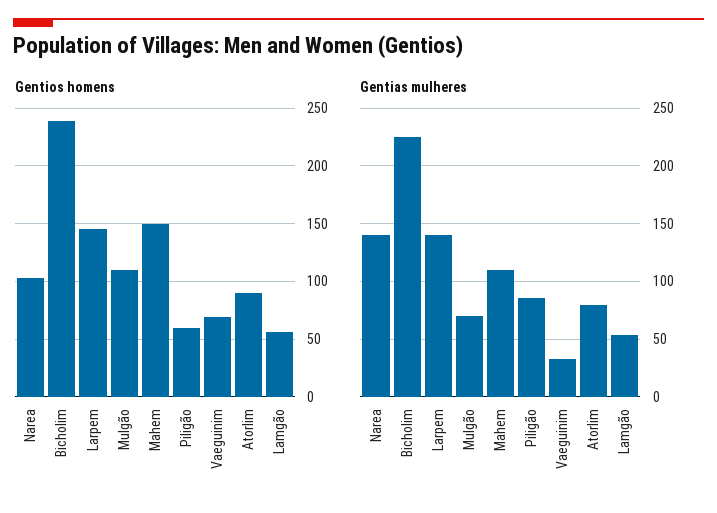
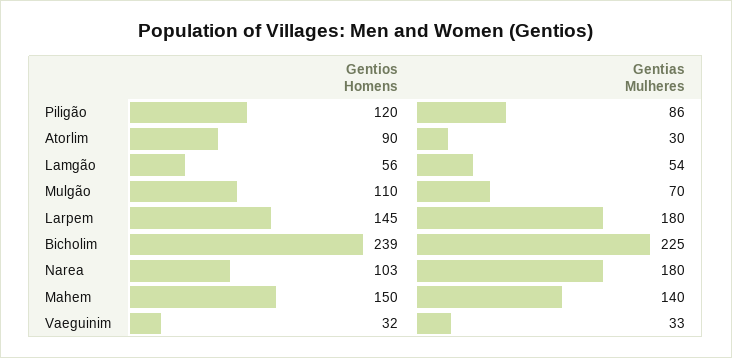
Gentios homens, Piligão: 60 -> 120
Gentios homens, Vaeguinim: 70 -> 32
Gentias mulheres, Narea: 140 -> 180
Gentias mulheres, Larpem: 140 -> 180
Gentias mulheres, Mahem: 110 -> 140
Gentias mulheres, Atorlim: 80 -> 30

